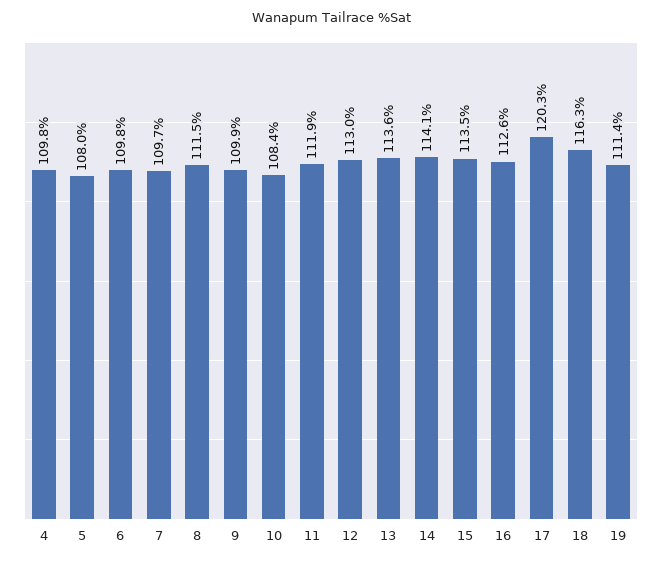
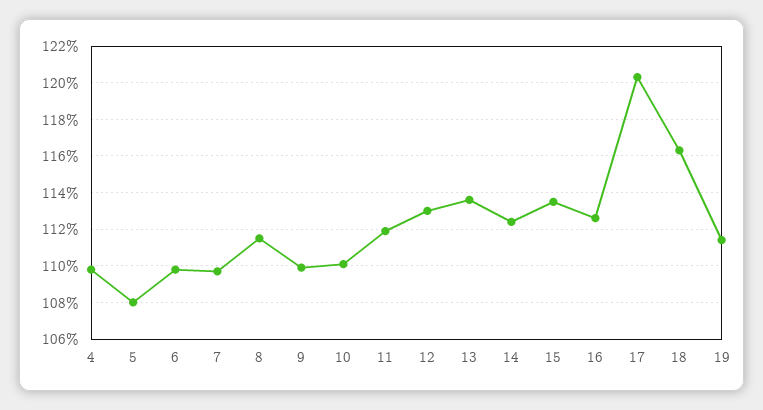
10: 108.4 -> 110
14: 114.1 -> 112.5

